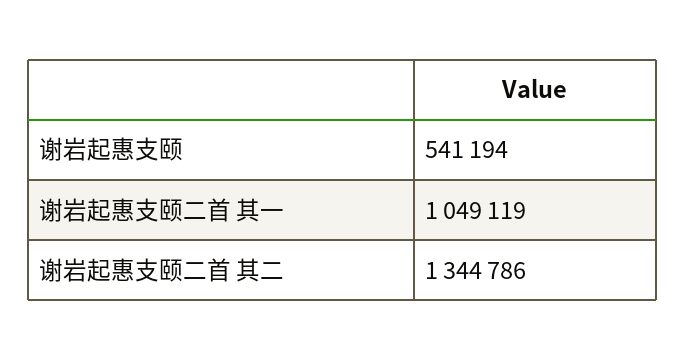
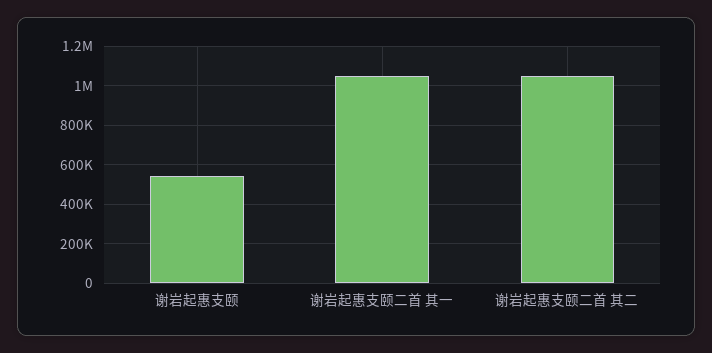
谢岩起惠支颐二首 其二: 1344786 -> 1050000

